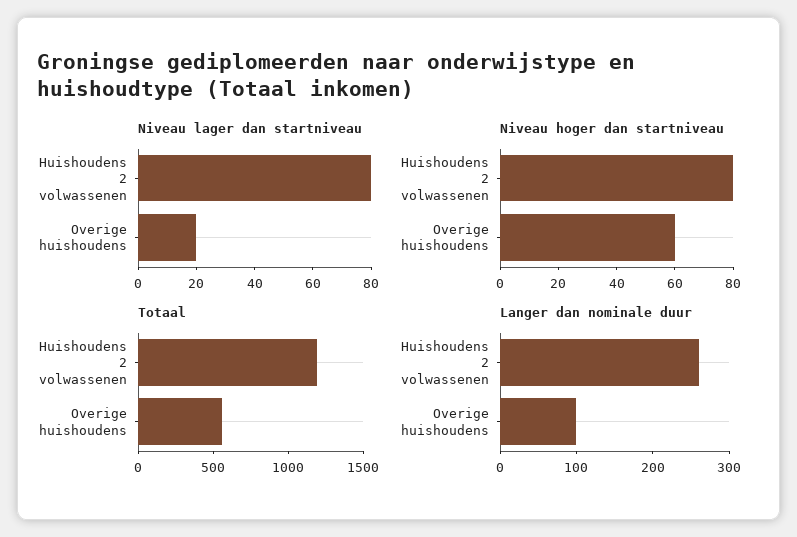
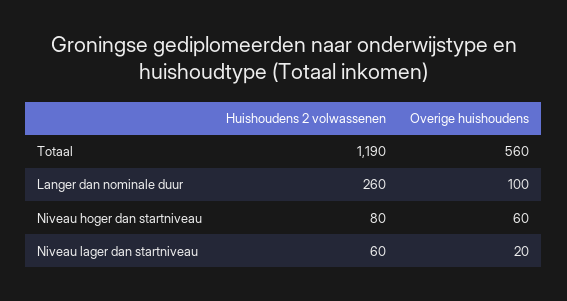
Niveau lager dan startniveau, Huishoudens 2 volwassenen: 80 -> 60

